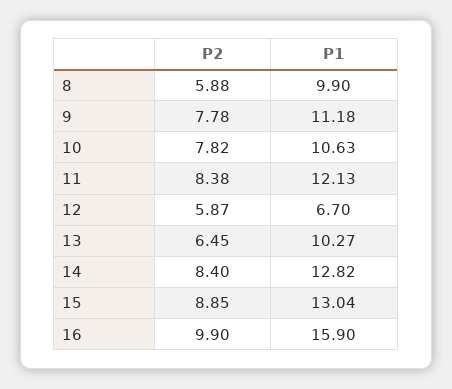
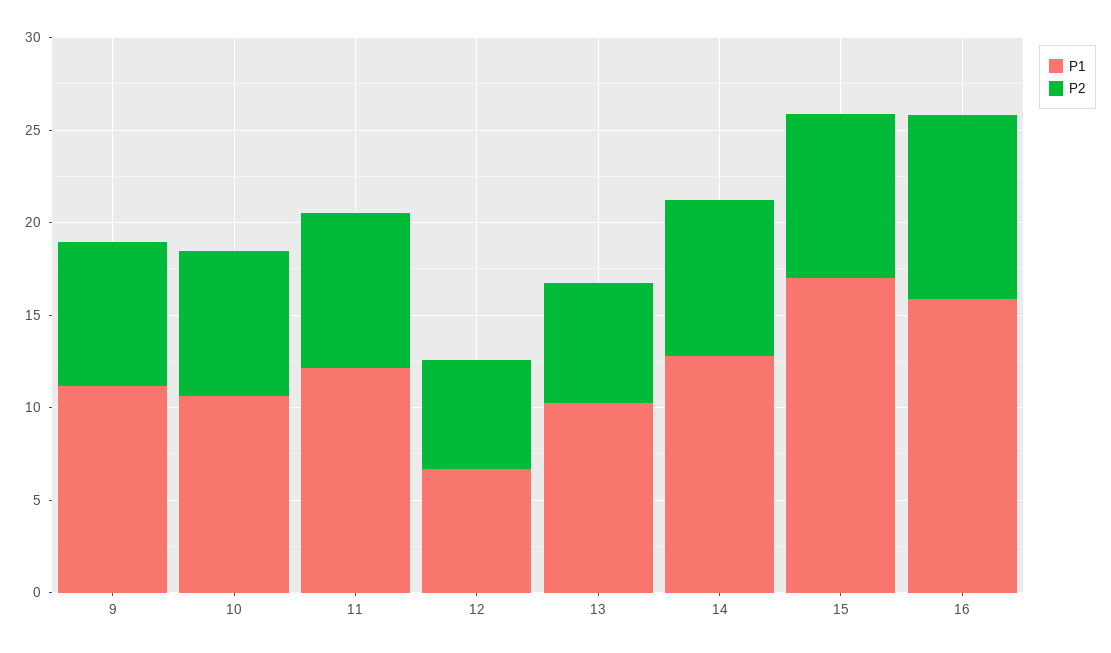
P2, 8: 5.88 -> none
P1, 8: 9.9 -> none
P1, 15: 13.04 -> 17

